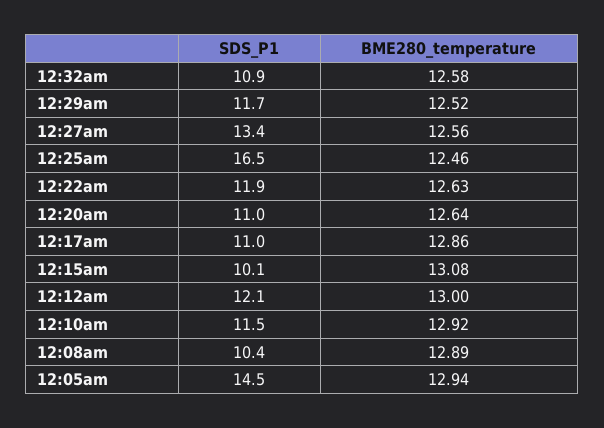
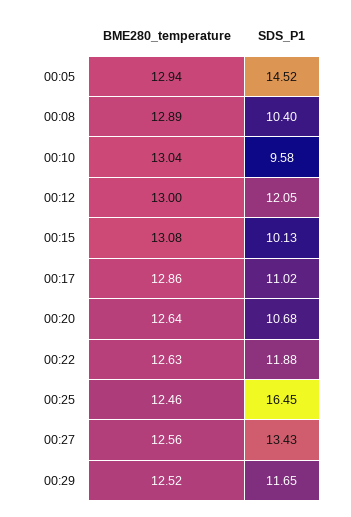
SDS_P1, 12:32am: 10.9 -> none
BME280_temperature, 12:32am: 12.58 -> none
SDS_P1, 12:20am: 11 -> 10.68
SDS_P1, 12:10am: 11.5 -> 9.58
BME280_temperature, 12:10am: 12.92 -> 13.04

